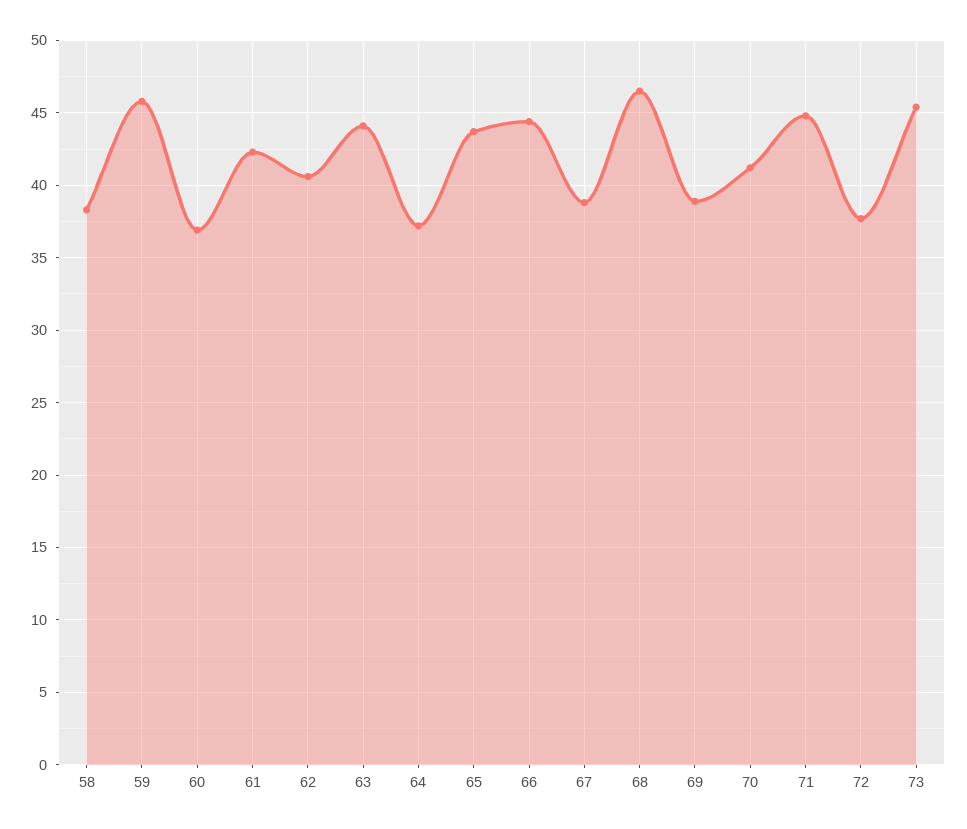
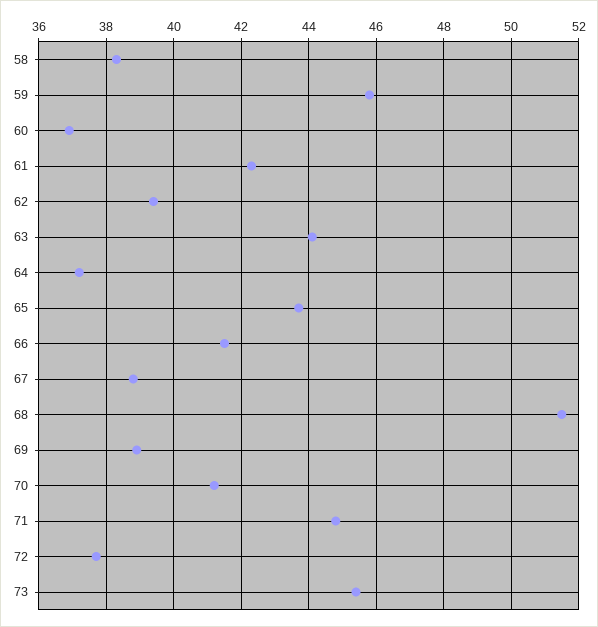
62: 40.5 -> 39.5
66: 44.5 -> 41.5
68: 46.5 -> 51.5

